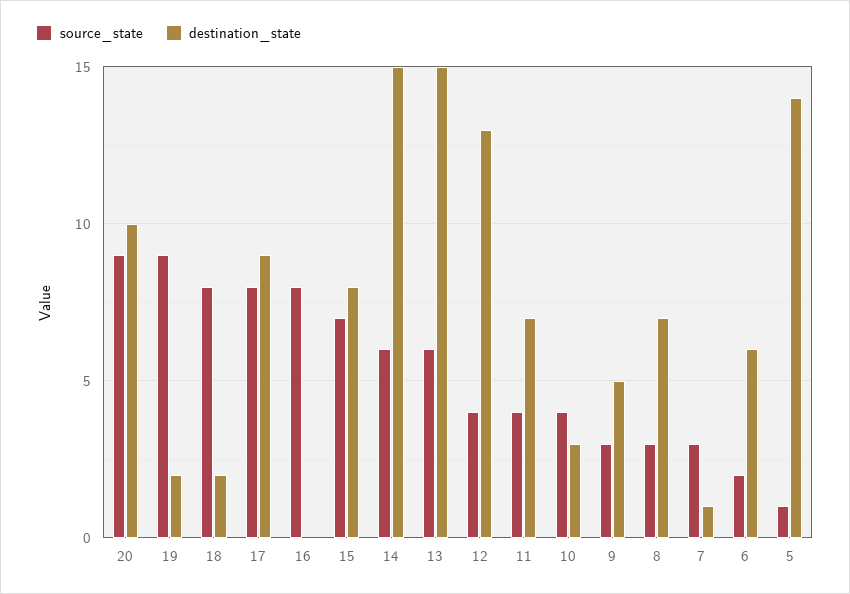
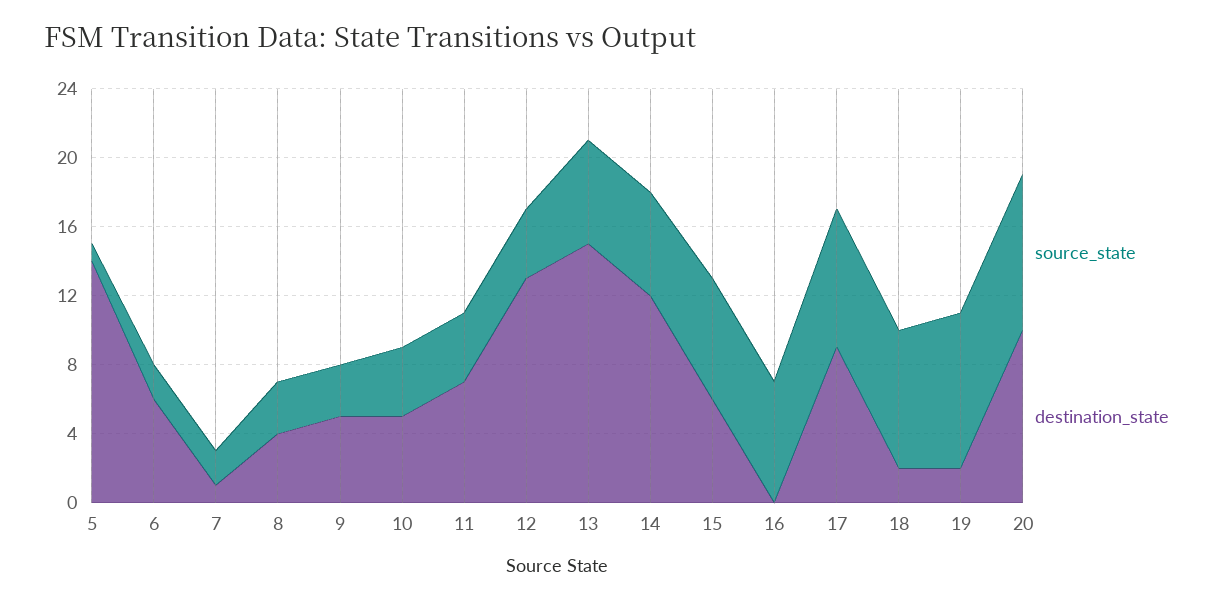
source_state, 16: 8 -> 7
destination_state, 15: 8 -> 6
destination_state, 14: 15 -> 12
destination_state, 10: 3 -> 5
destination_state, 8: 7 -> 4
source_state, 7: 3 -> 2

